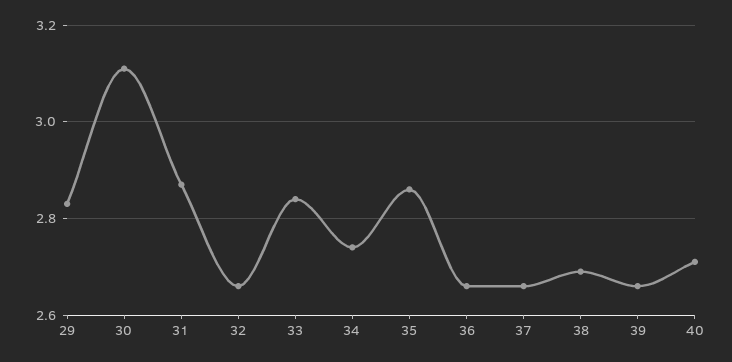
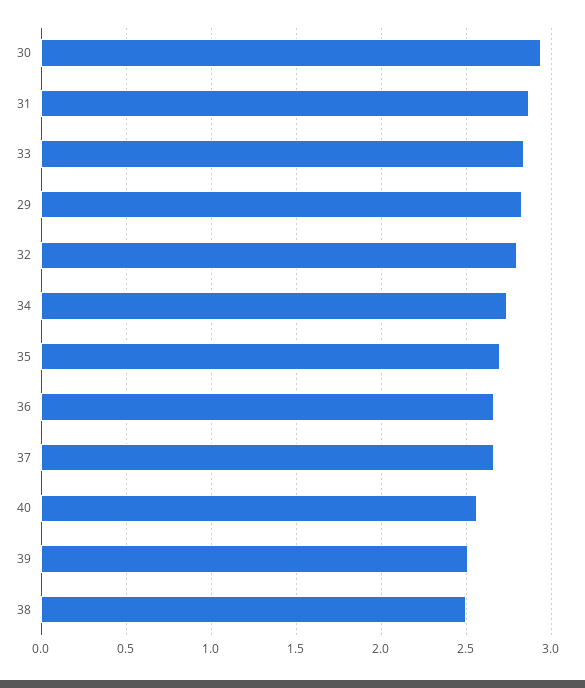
30: 3.1 -> 2.95
32: 2.65 -> 2.8
35: 2.85 -> 2.7
38: 2.7 -> 2.5
39: 2.65 -> 2.5
40: 2.7 -> 2.55

